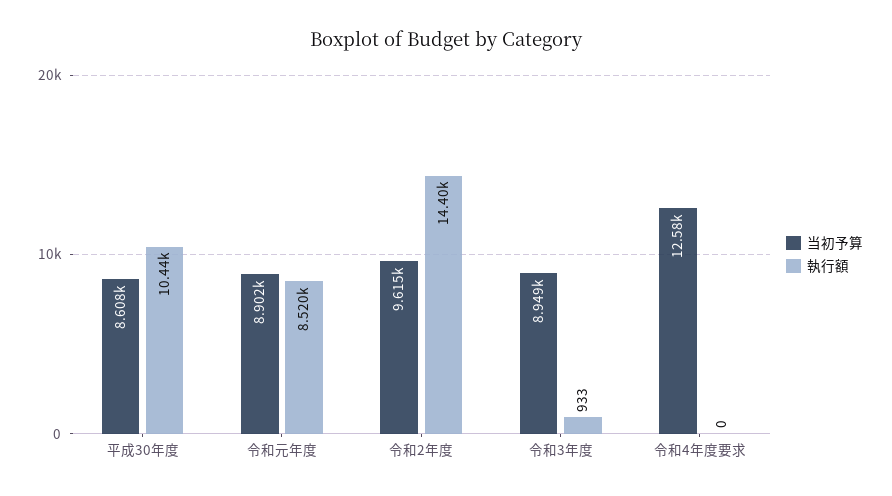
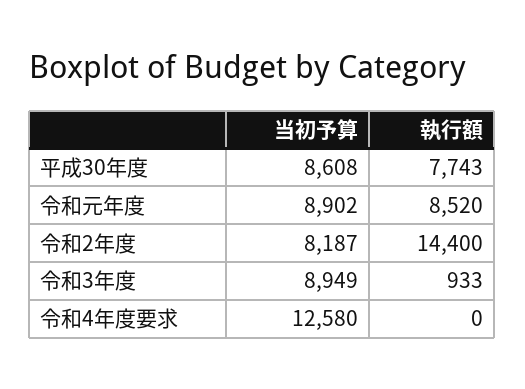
執行額, 平成30年度: 10440 -> 7743
当初予算, 令和2年度: 9615 -> 8187

